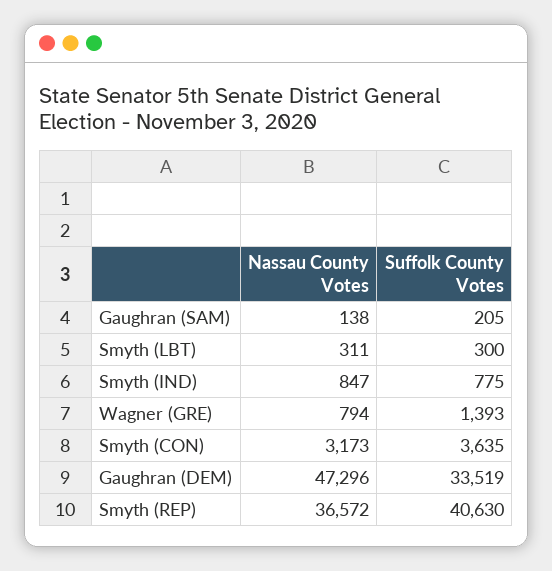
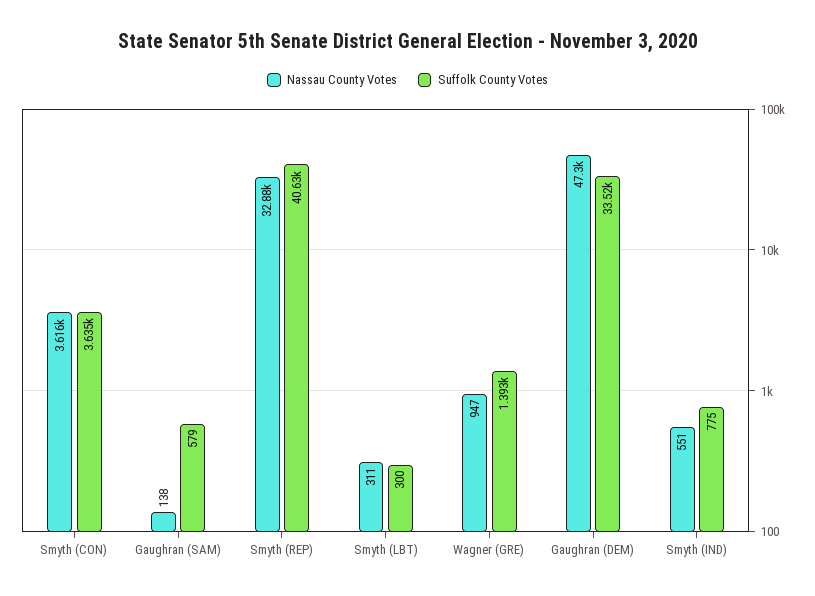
Suffolk County Votes, Gaughran (SAM): 205 -> 579
Nassau County Votes, Smyth (IND): 847 -> 551
Nassau County Votes, Wagner (GRE): 794 -> 947
Nassau County Votes, Smyth (CON): 3173 -> 3616
Nassau County Votes, Smyth (REP): 36572 -> 32880

